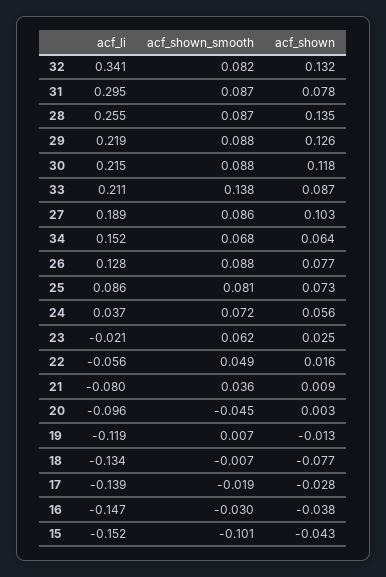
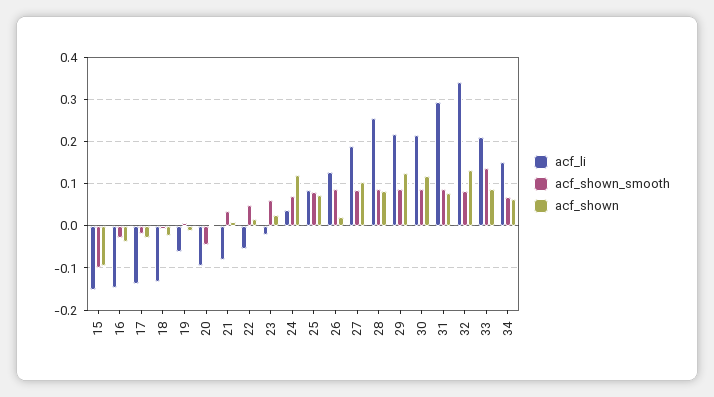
acf_shown, 28: 0.135 -> 0.08
acf_shown, 26: 0.077 -> 0.02
acf_shown, 24: 0.056 -> 0.12
acf_li, 19: -0.119 -> -0.06
acf_shown, 18: -0.077 -> -0.02
acf_shown, 15: -0.043 -> -0.1

